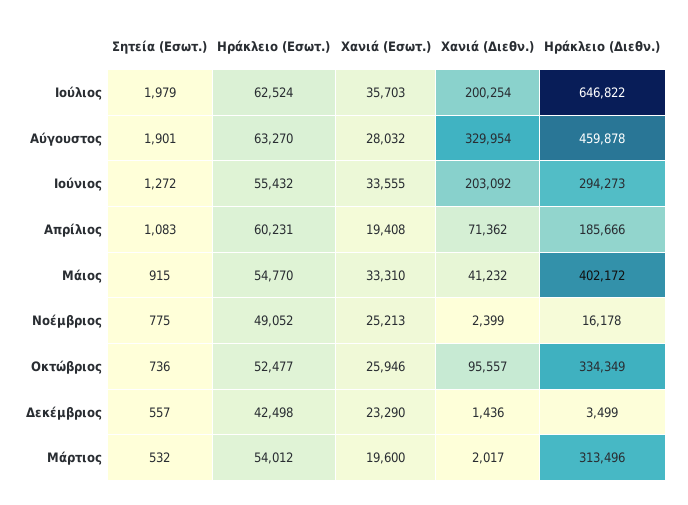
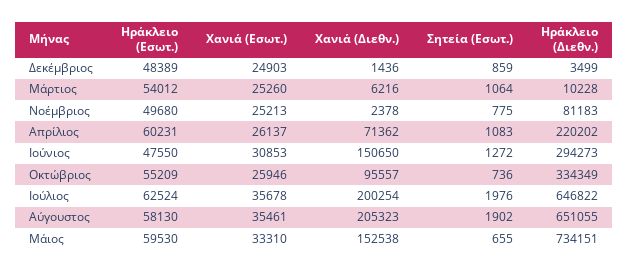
Σητεία (Εσωτ.), Ιούλιος: 1979 -> 1976
Χανιά (Εσωτ.), Ιούλιος: 35703 -> 35678
Σητεία (Εσωτ.), Αύγουστος: 1901 -> 1902
Ηράκλειο (Εσωτ.), Αύγουστος: 63270 -> 58130
Χανιά (Εσωτ.), Αύγουστος: 28032 -> 35461
Χανιά (Διεθν.), Αύγουστος: 329954 -> 205323
Ηράκλειο (Διεθν.), Αύγουστος: 459878 -> 651055
Ηράκλειο (Εσωτ.), Ιούνιος: 55432 -> 47550
Χανιά (Εσωτ.), Ιούνιος: 33555 -> 30853
Χανιά (Διεθν.), Ιούνιος: 203092 -> 150650
Χανιά (Εσωτ.), Απρίλιος: 19408 -> 26137
Ηράκλειο (Διεθν.), Απρίλιος: 185666 -> 220202
Σητεία (Εσωτ.), Μάιος: 915 -> 655
Ηράκλειο (Εσωτ.), Μάιος: 54770 -> 59530
Χανιά (Διεθν.), Μάιος: 41232 -> 152538
Ηράκλειο (Διεθν.), Μάιος: 402172 -> 734151
Ηράκλειο (Εσωτ.), Νοέμβριος: 49052 -> 49680
Χανιά (Διεθν.), Νοέμβριος: 2399 -> 2378
Ηράκλειο (Διεθν.), Νοέμβριος: 16178 -> 81183
Ηράκλειο (Εσωτ.), Οκτώβριος: 52477 -> 55209
Σητεία (Εσωτ.), Δεκέμβριος: 557 -> 859
Ηράκλειο (Εσωτ.), Δεκέμβριος: 42498 -> 48389
Χανιά (Εσωτ.), Δεκέμβριος: 23290 -> 24903
Σητεία (Εσωτ.), Μάρτιος: 532 -> 1064
Χανιά (Εσωτ.), Μάρτιος: 19600 -> 25260
Χανιά (Διεθν.), Μάρτιος: 2017 -> 6216
Ηράκλειο (Διεθν.), Μάρτιος: 313496 -> 10228

